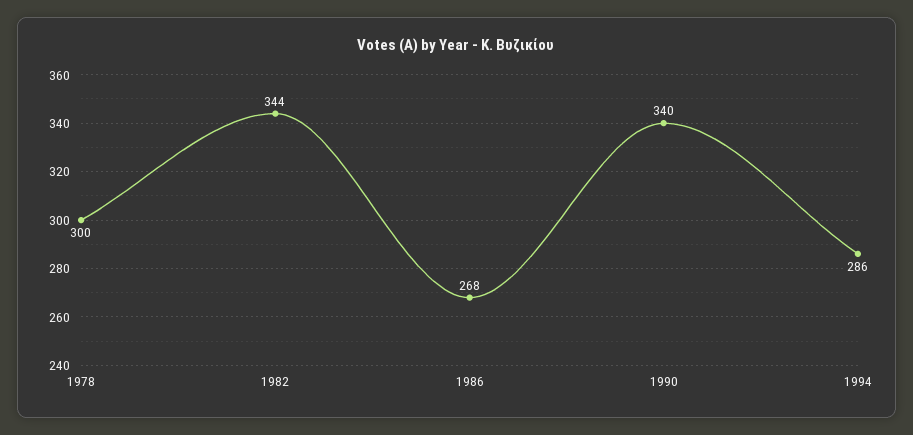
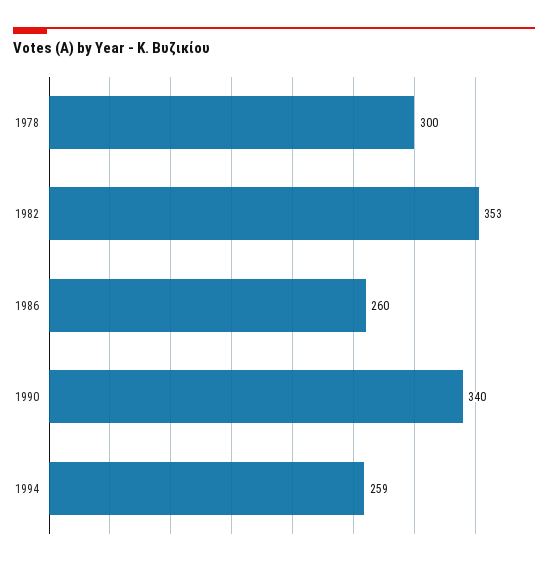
1982: 344 -> 353
1986: 268 -> 260
1994: 286 -> 259

